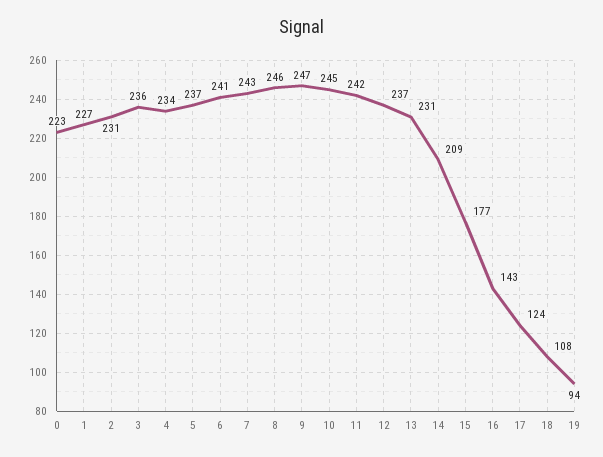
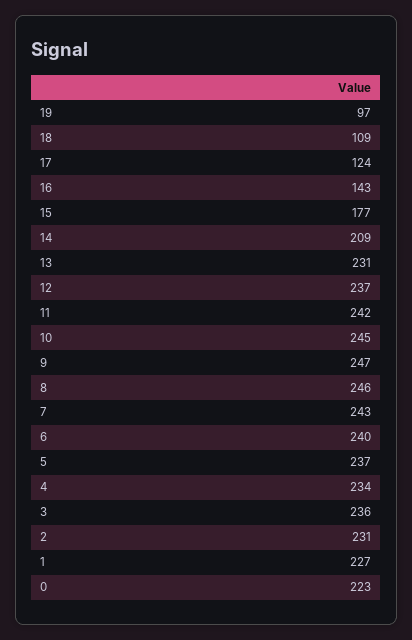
6: 241 -> 240
18: 108 -> 109
19: 94 -> 97

